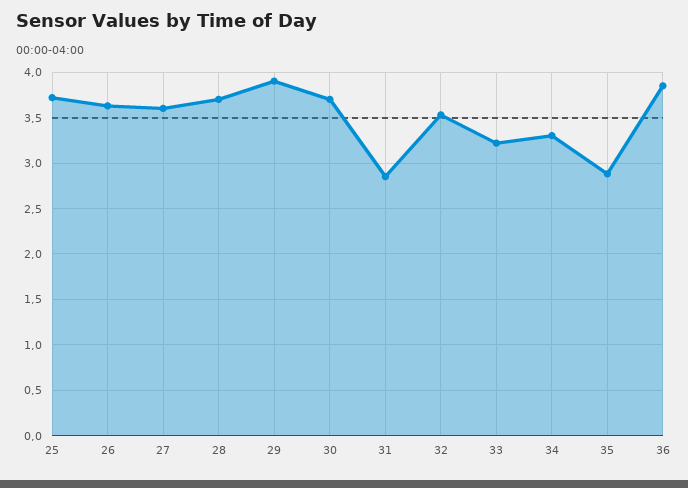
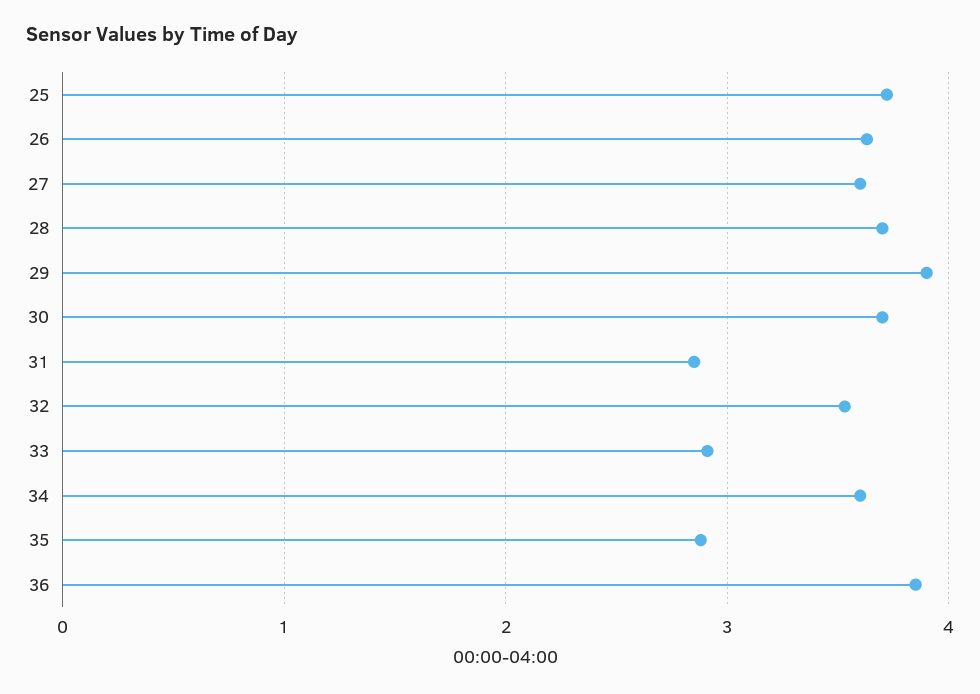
33: 3.2 -> 2.9
34: 3.3 -> 3.6

